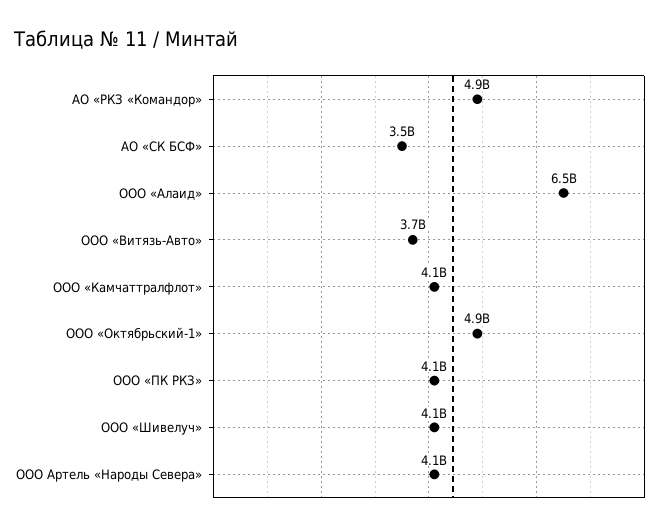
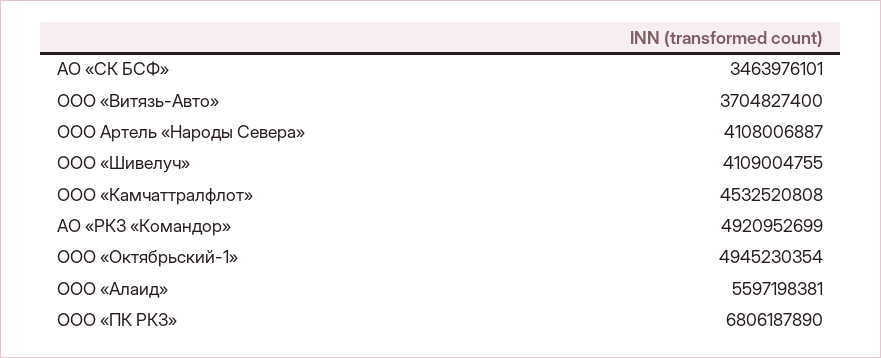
ООО «Алаид»: 6500000000 -> 5597198381
ООО «Камчаттралфлот»: 4100000000 -> 4532520808
ООО «ПК РКЗ»: 4100000000 -> 6806187890

